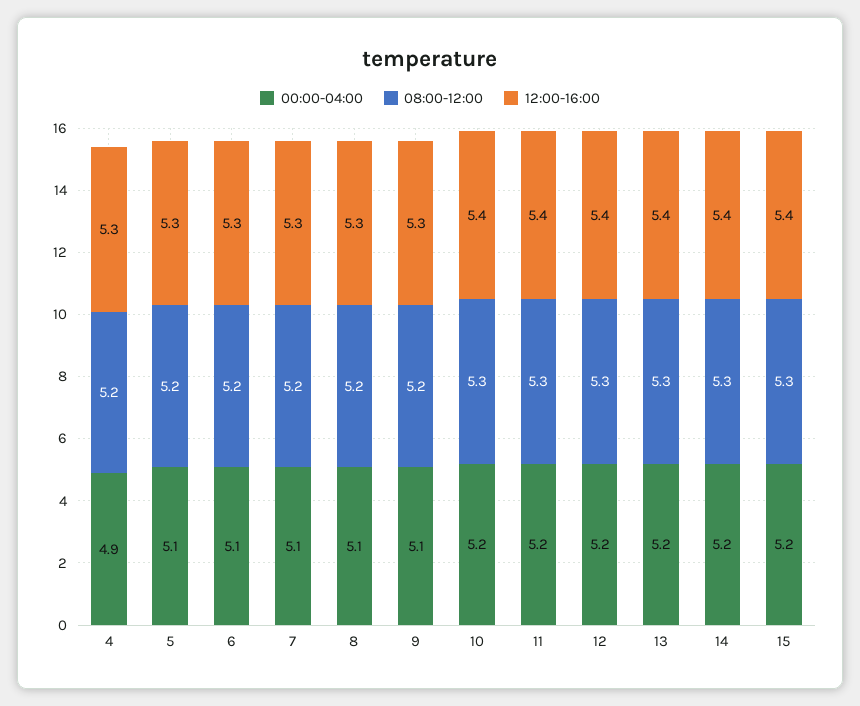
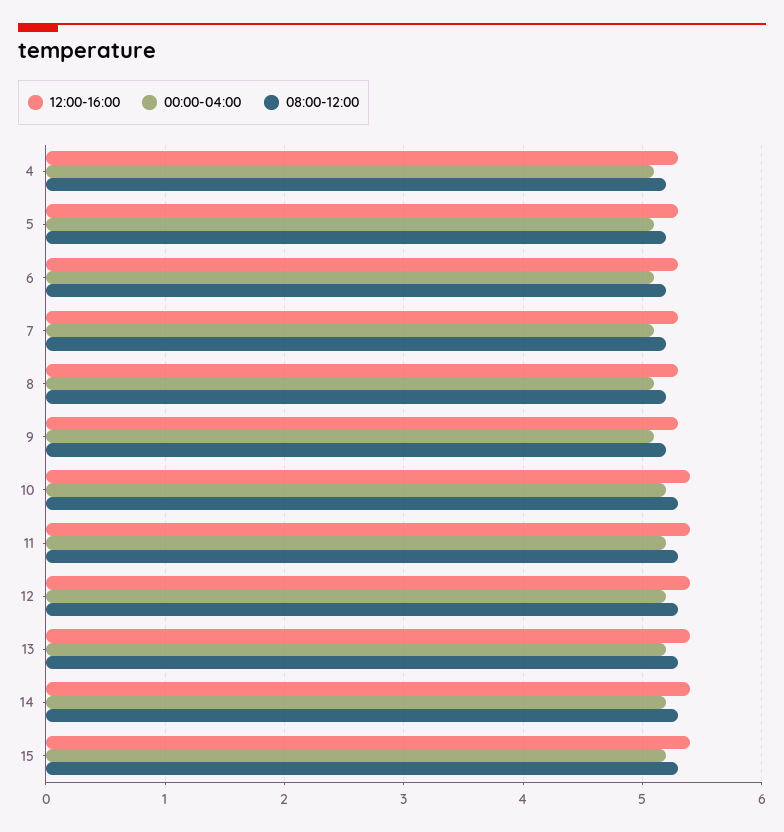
00:00-04:00, 4: 4.9 -> 5.1

